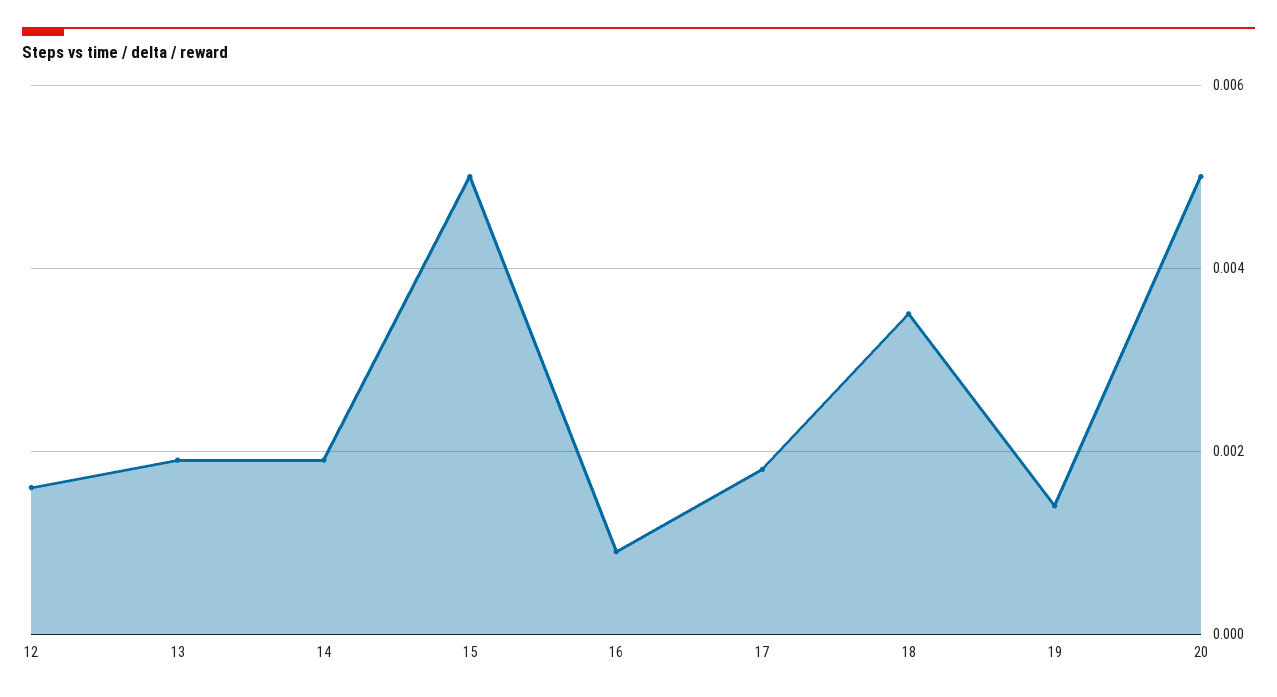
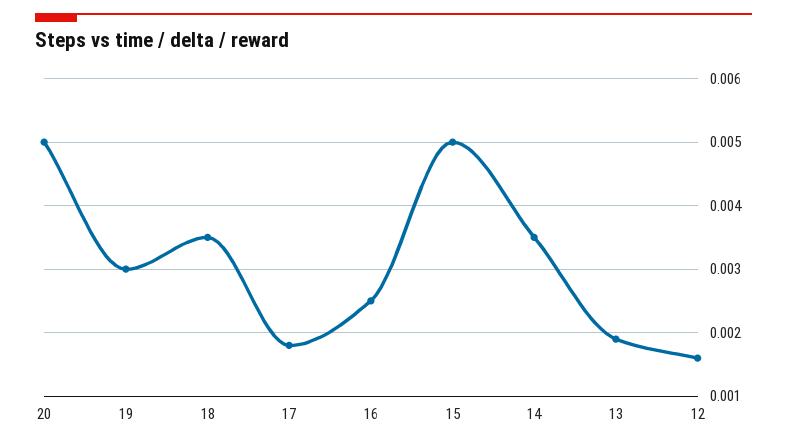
14: 0.002 -> 0.0035
16: 0.001 -> 0.0025
19: 0.0015 -> 0.003

